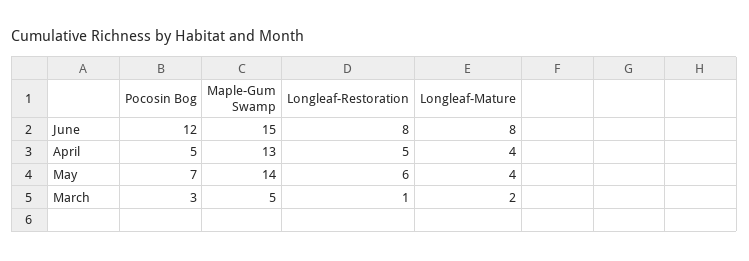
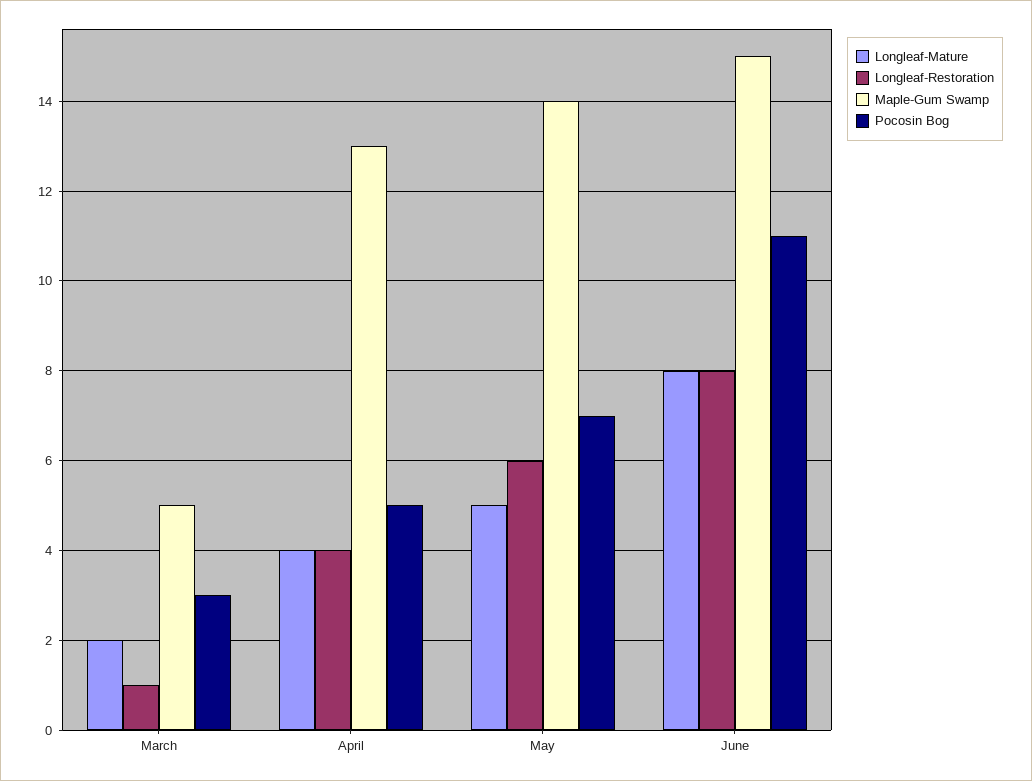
Pocosin Bog, June: 12 -> 11
Longleaf-Restoration, April: 5 -> 4
Longleaf-Mature, May: 4 -> 5

